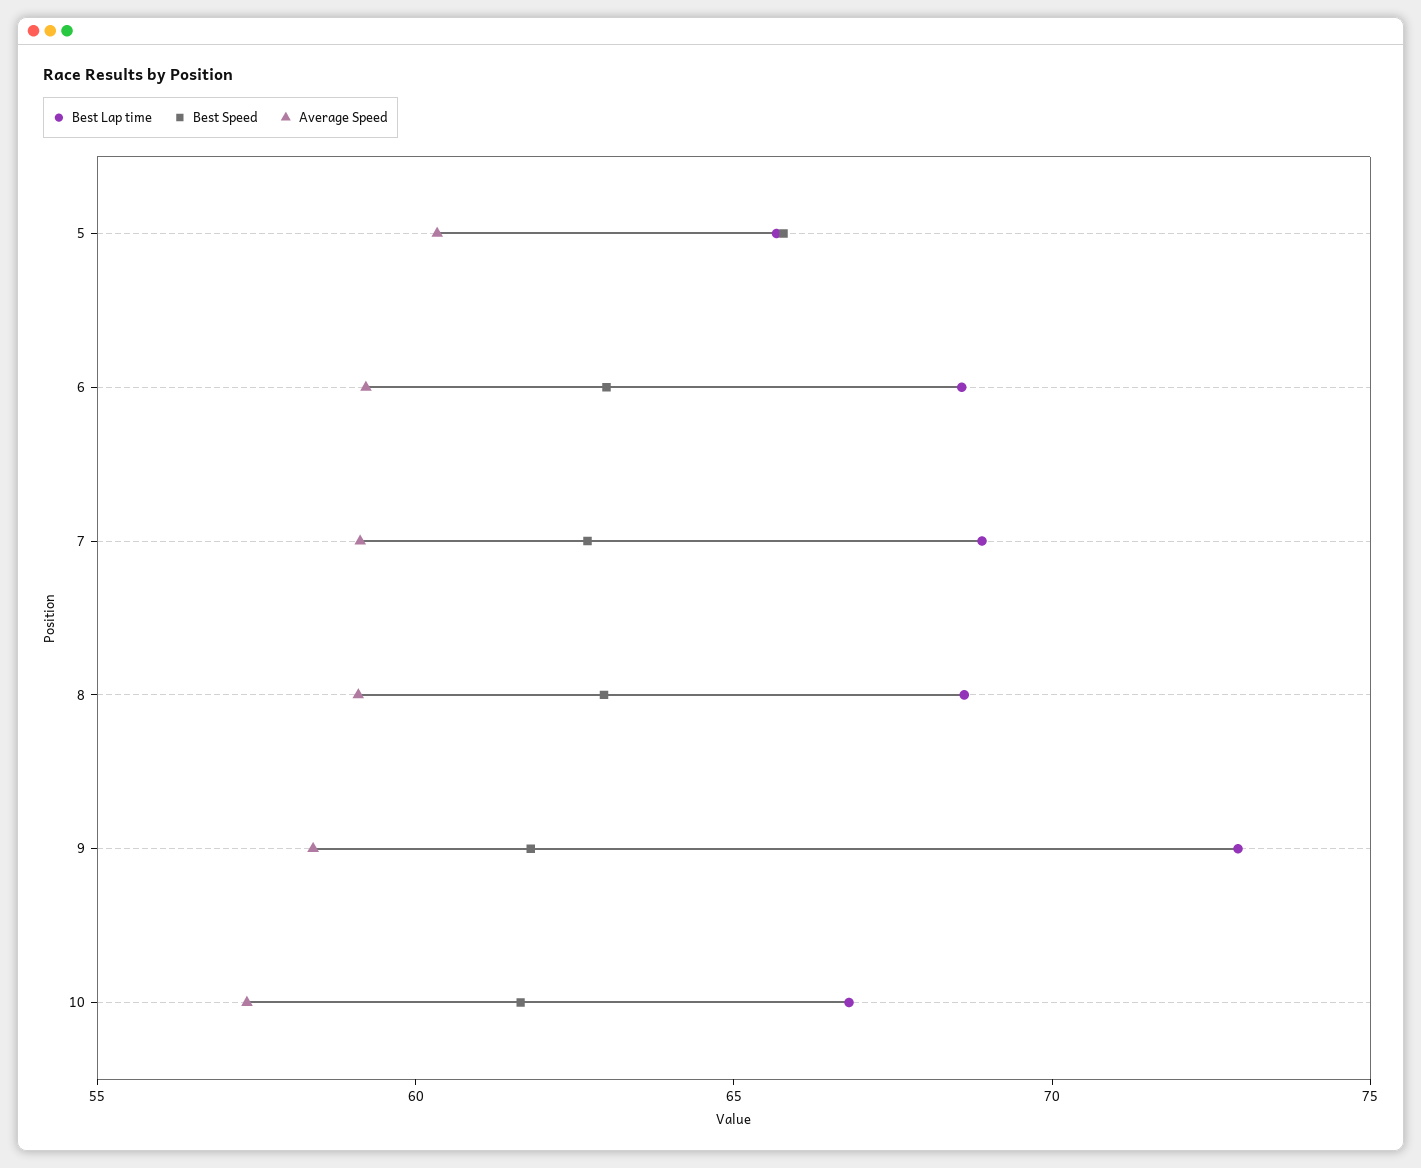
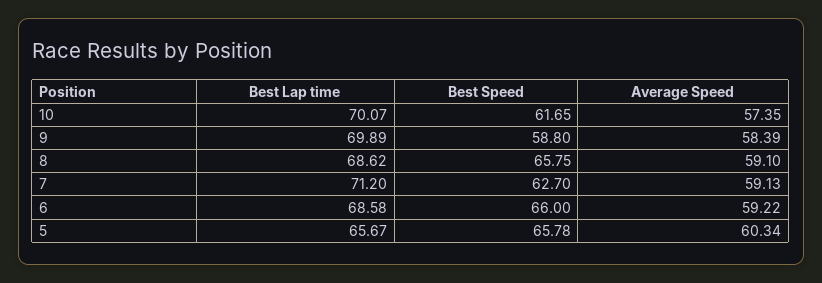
Best Speed, 6: 63 -> 66
Best Lap time, 7: 69 -> 71.2
Best Speed, 8: 63 -> 65.75
Best Lap time, 9: 73 -> 69.89
Best Speed, 9: 62 -> 58.8
Best Lap time, 10: 67 -> 70.07

